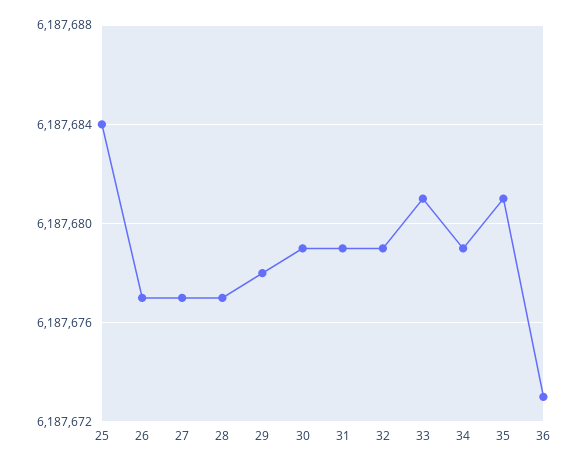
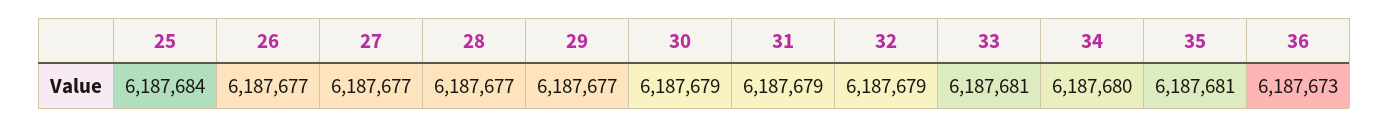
29: 6187678 -> 6187677
34: 6187679 -> 6187680

